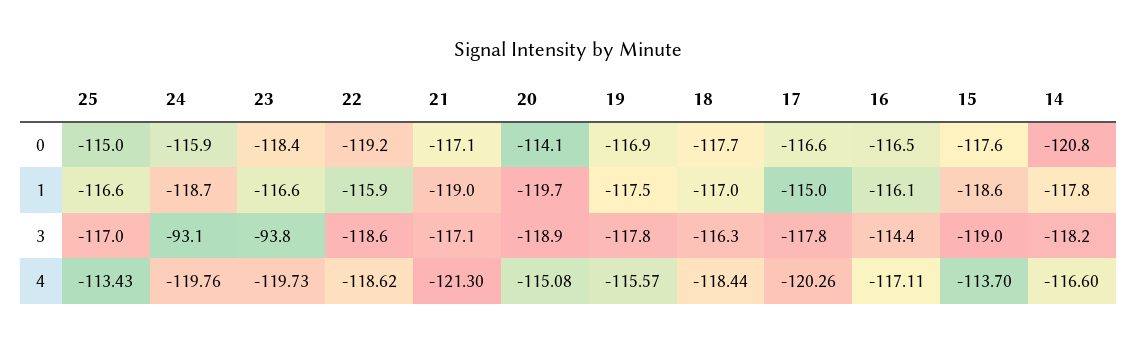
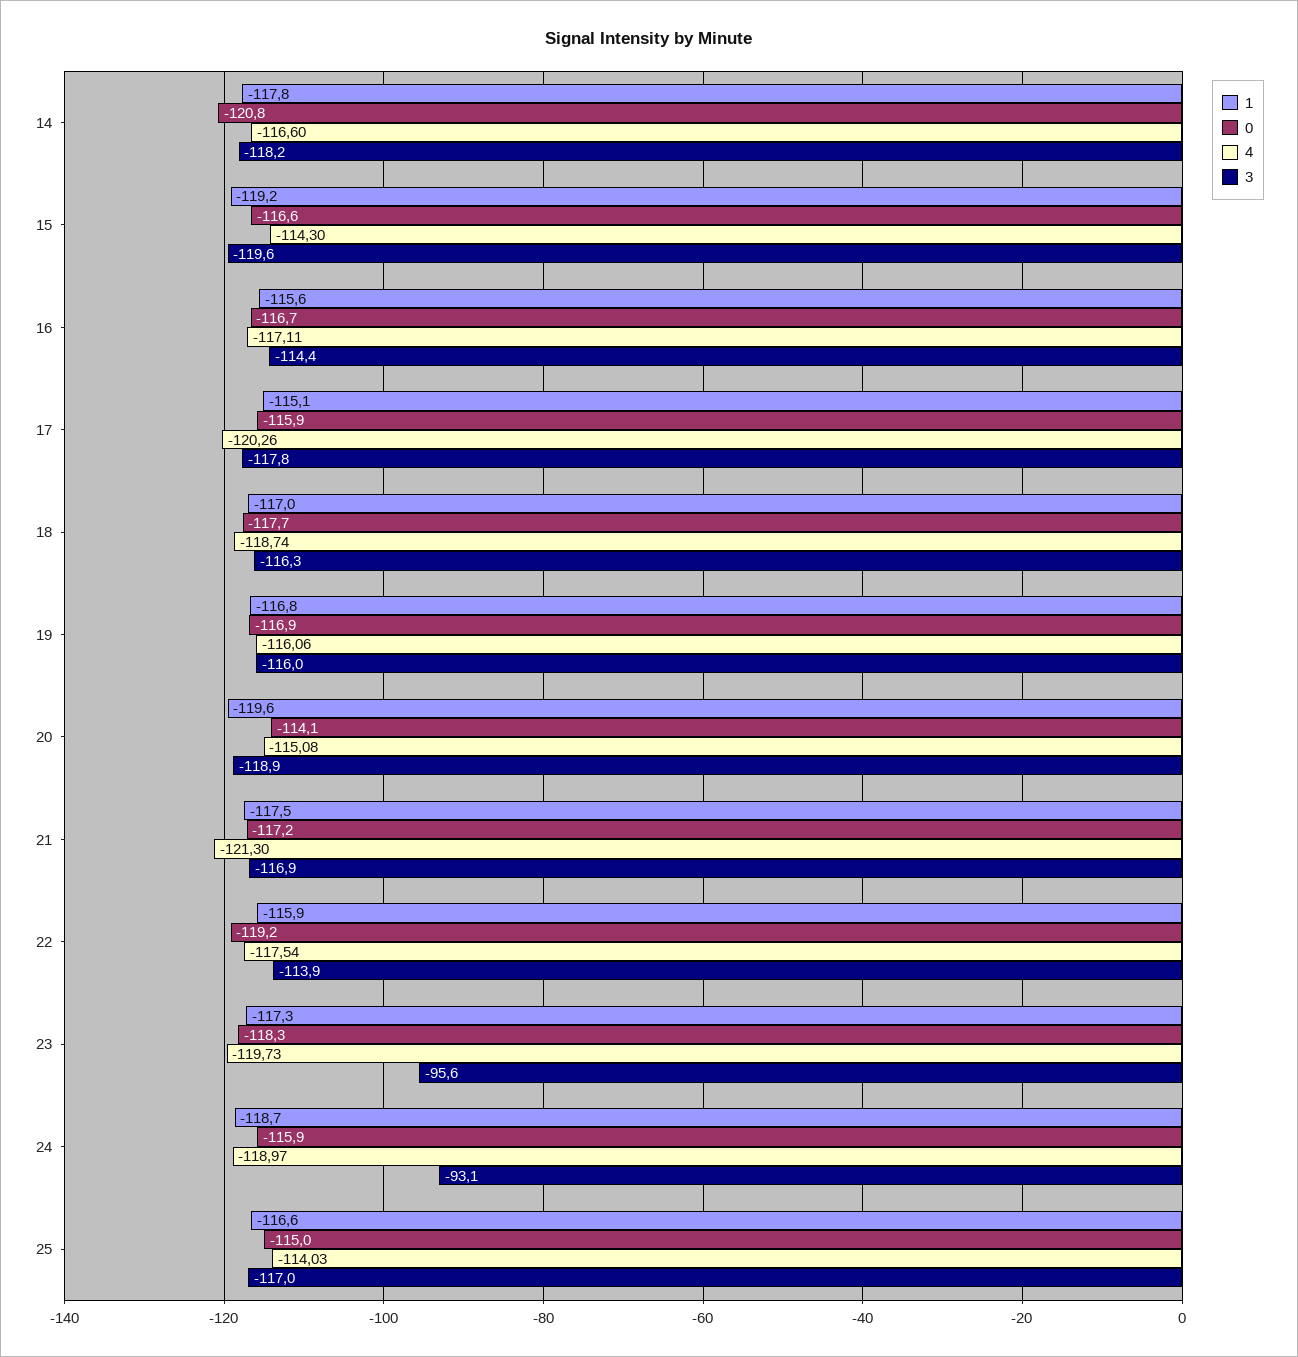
0, 23: -118.4 -> -118.3
0, 21: -117.1 -> -117.2
0, 17: -116.6 -> -115.9
0, 16: -116.5 -> -116.7
0, 15: -117.6 -> -116.6
1, 23: -116.6 -> -117.3
1, 21: -119 -> -117.5
1, 20: -119.7 -> -119.6
1, 19: -117.5 -> -116.8
1, 17: -115 -> -115.1
1, 16: -116.1 -> -115.6
1, 15: -118.6 -> -119.2
3, 23: -93.8 -> -95.6
3, 22: -118.6 -> -113.9
3, 21: -117.1 -> -116.9
3, 19: -117.8 -> -116
3, 15: -119 -> -119.6
4, 25: -113.43 -> -114.03
4, 24: -119.76 -> -118.97
4, 22: -118.62 -> -117.54
4, 19: -115.57 -> -116.06
4, 18: -118.44 -> -118.74
4, 15: -113.7 -> -114.3

